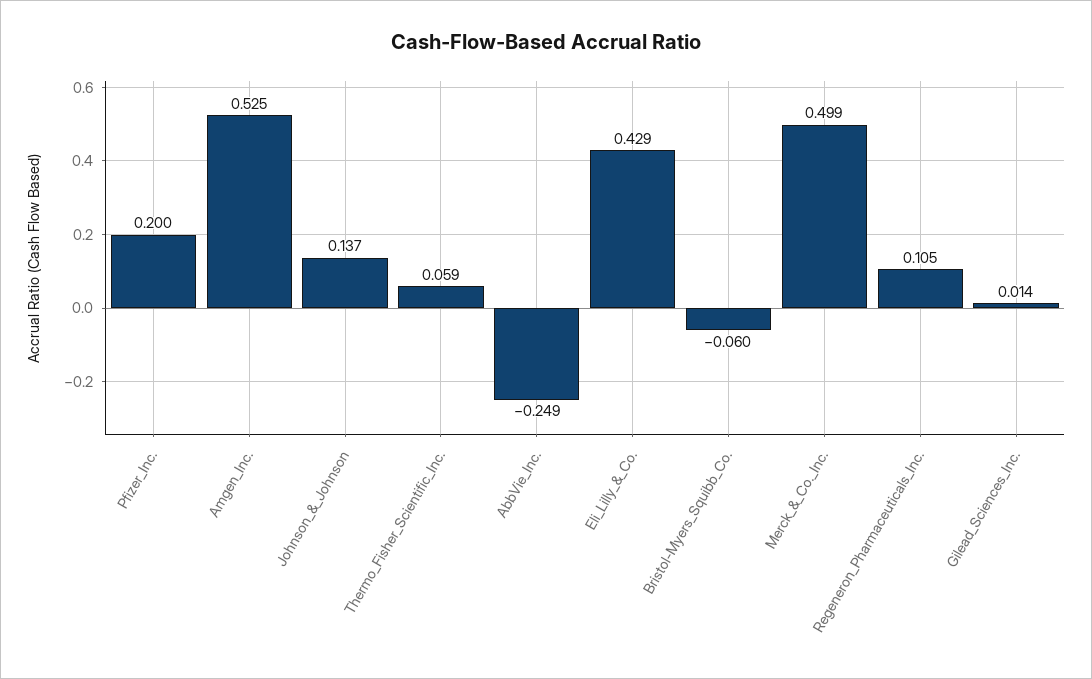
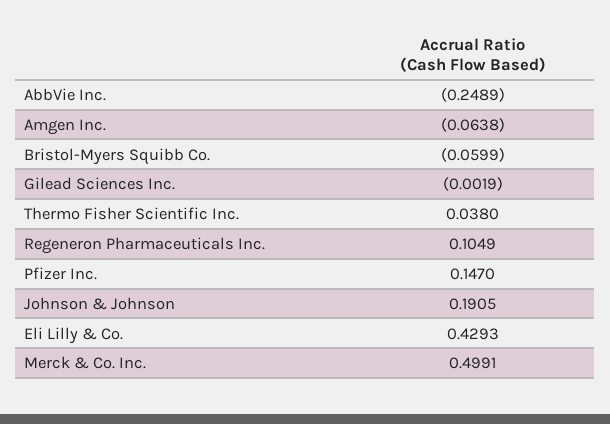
Pfizer_Inc.: 0.2 -> 0.147
Amgen_Inc.: 0.525 -> -0.0638
Johnson_&_Johnson: 0.137 -> 0.1905
Thermo_Fisher_Scientific_Inc.: 0.059 -> 0.038
Gilead_Sciences_Inc.: 0.014 -> -0.0019

